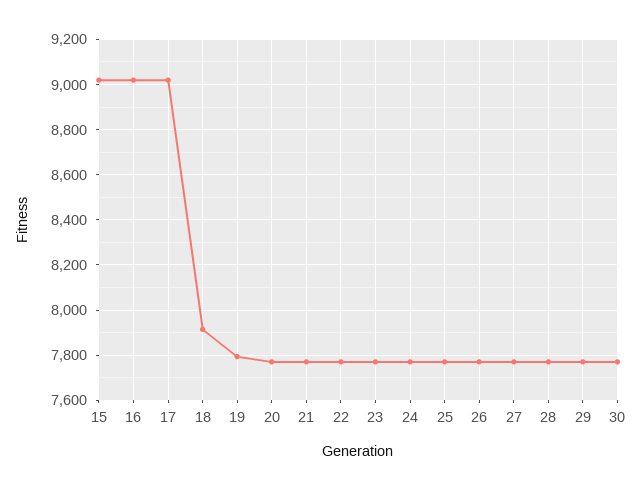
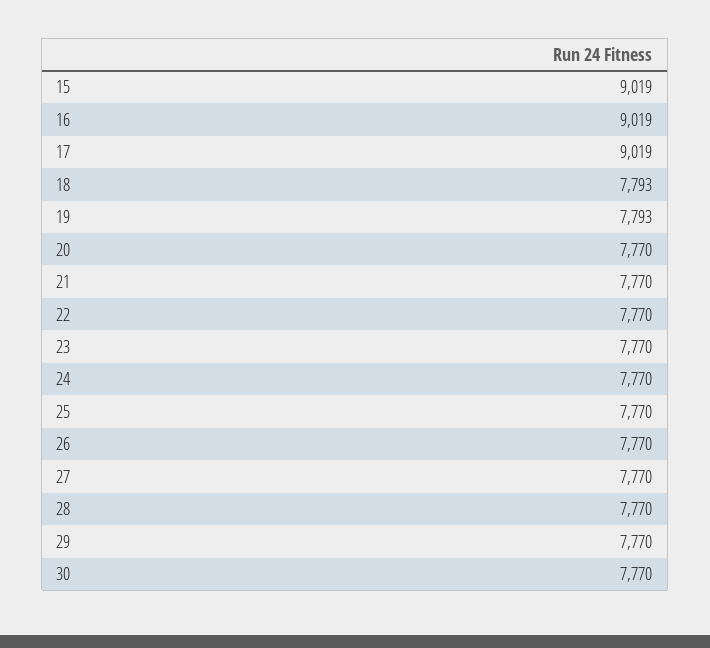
18: 7900 -> 7793

